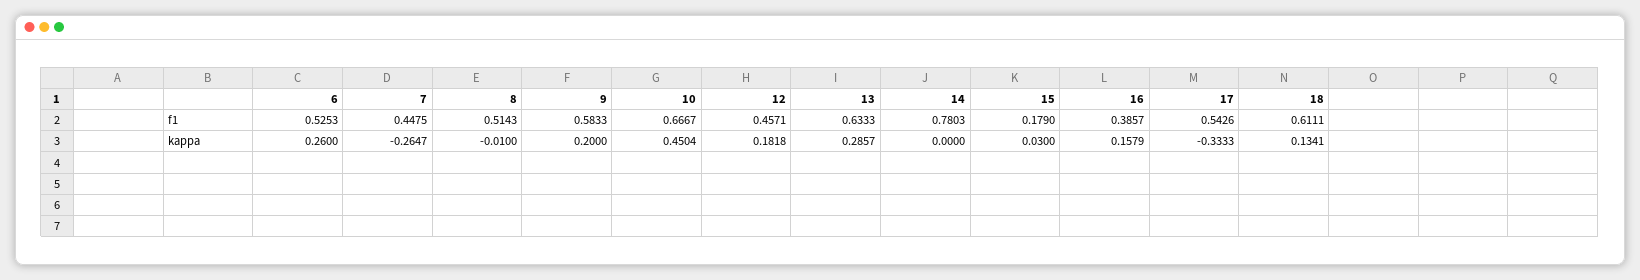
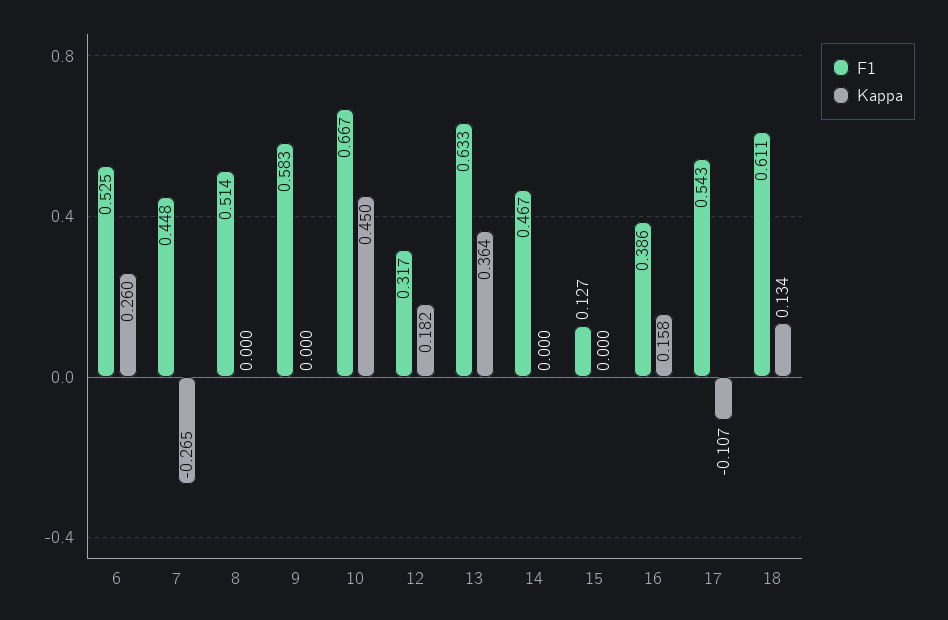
f1, 12: 0.4571 -> 0.317
f1, 14: 0.7803 -> 0.467
f1, 15: 0.179 -> 0.127
kappa, 8: -0.01 -> 0
kappa, 9: 0.2 -> 0
kappa, 13: 0.2857 -> 0.364
kappa, 15: 0.03 -> 0
kappa, 17: -0.3333 -> -0.107

